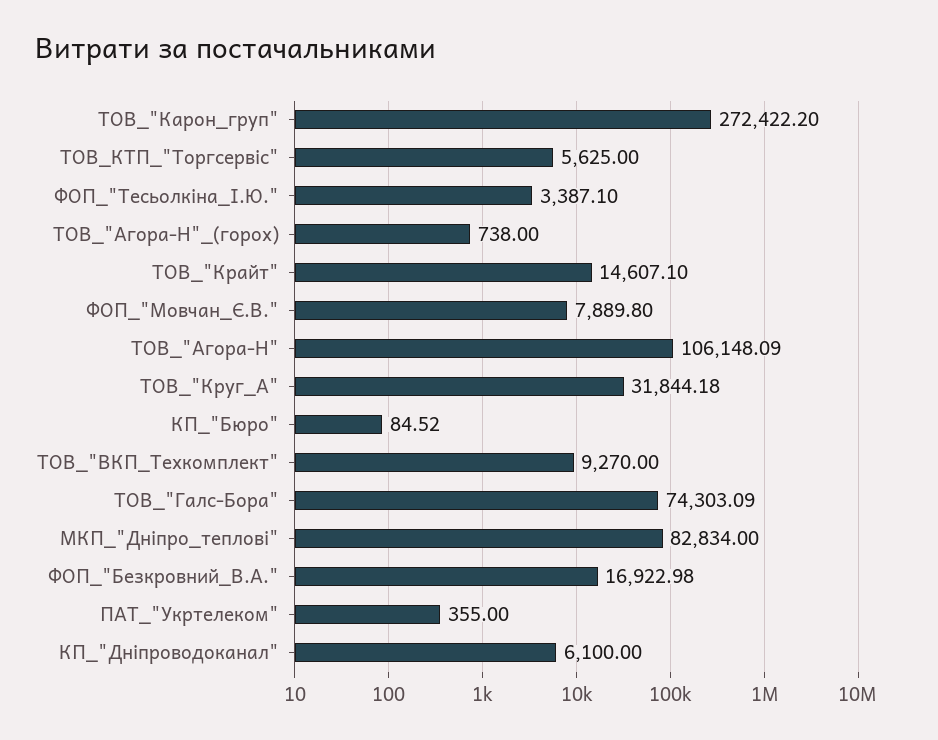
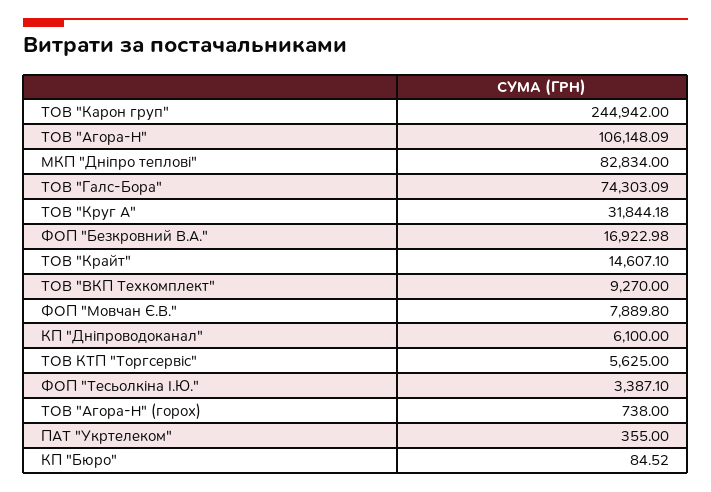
ТОВ_"Карон_груп": 272422.2 -> 244942

